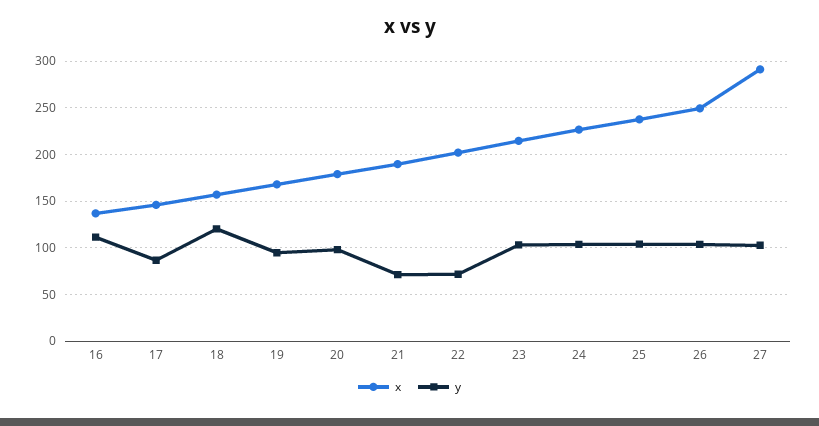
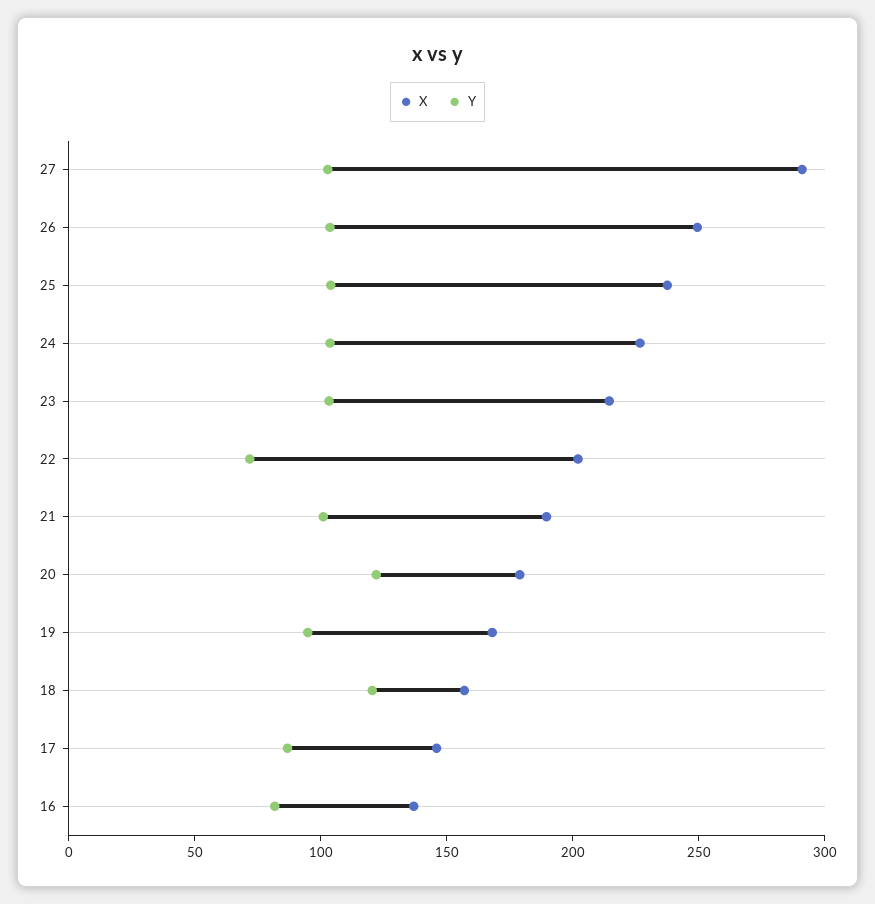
y, 16: 110 -> 80
y, 20: 100 -> 120
y, 21: 70 -> 100

